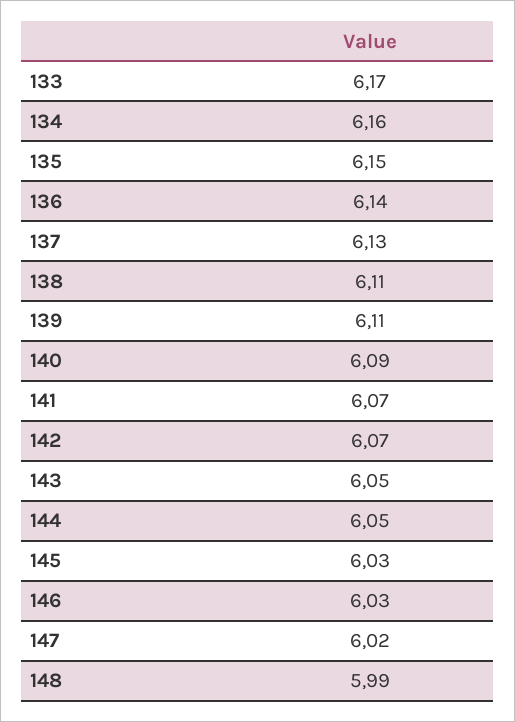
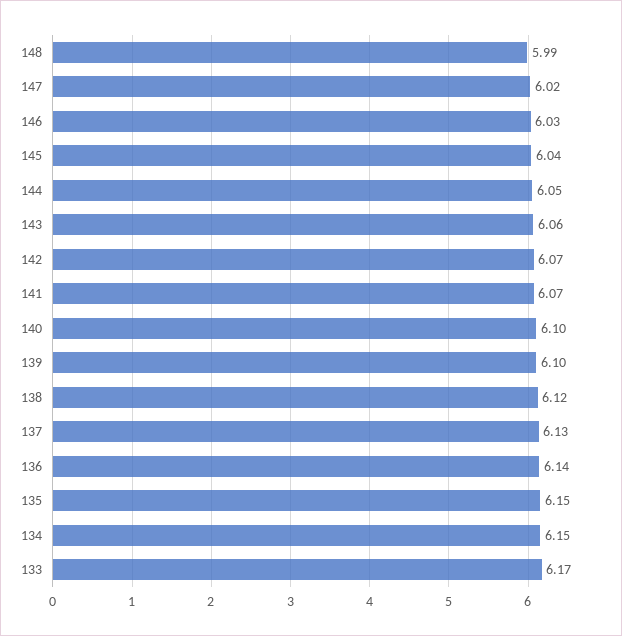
134: 6.16 -> 6.15
138: 6.11 -> 6.12
139: 6.11 -> 6.1
140: 6.09 -> 6.1
143: 6.05 -> 6.06
145: 6.03 -> 6.04

